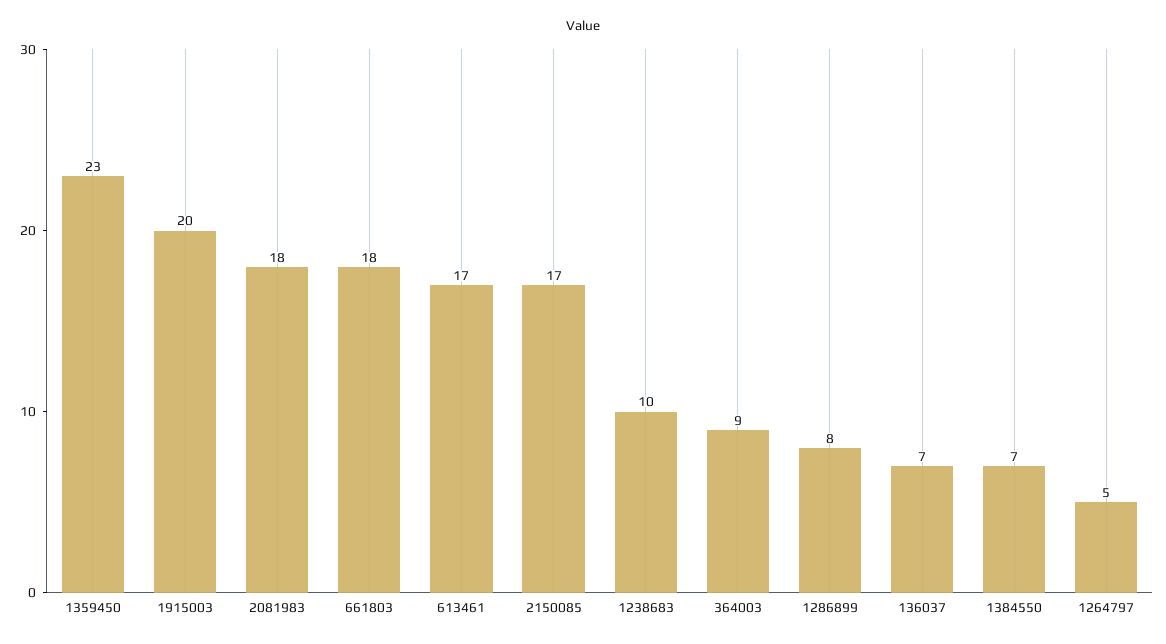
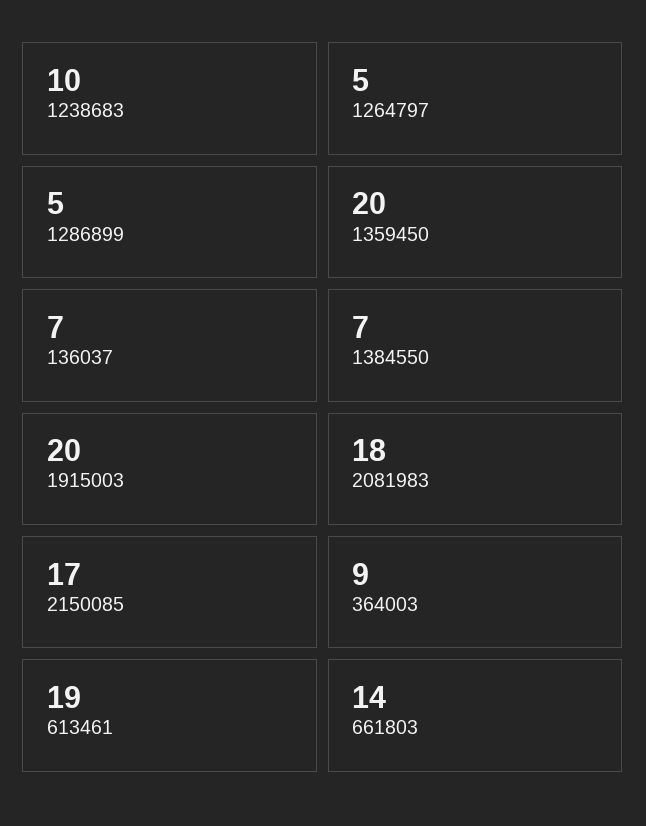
1359450: 23 -> 20
661803: 18 -> 14
613461: 17 -> 19
1286899: 8 -> 5

